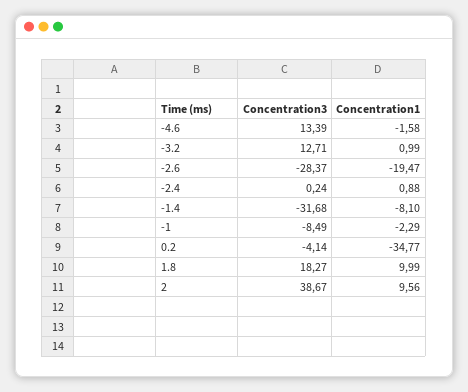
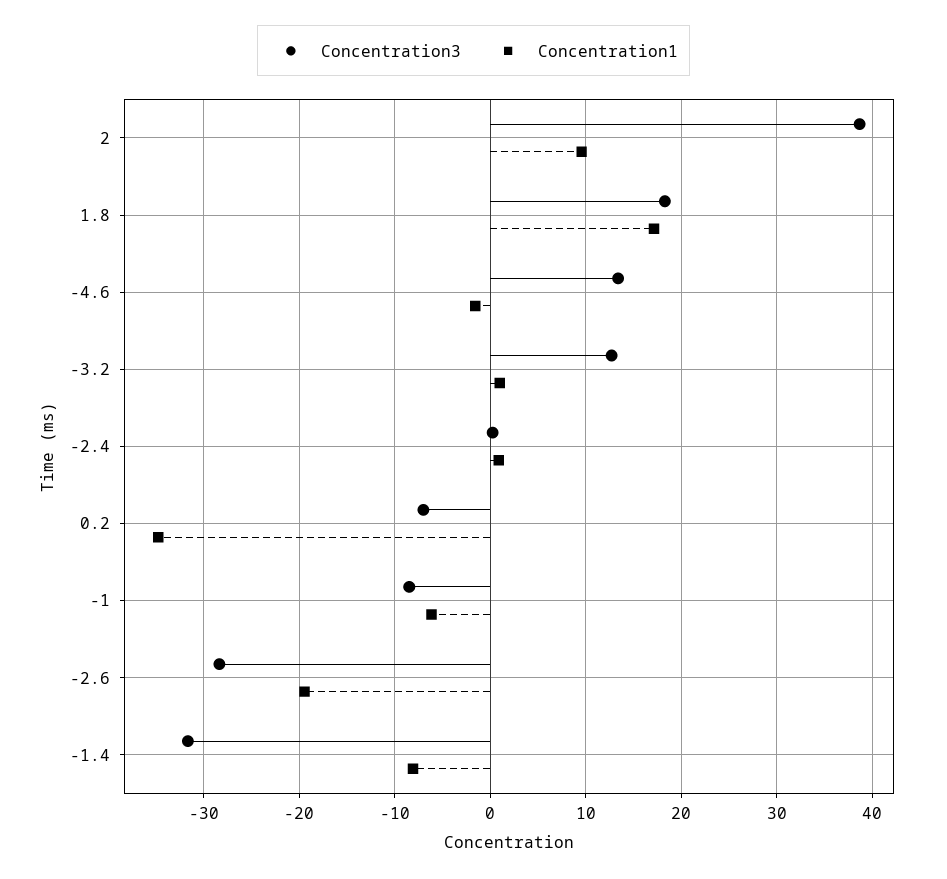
Concentration1, -1: -2.29 -> -6
Concentration3, 0.2: -4.14 -> -7
Concentration1, 1.8: 9.99 -> 17

